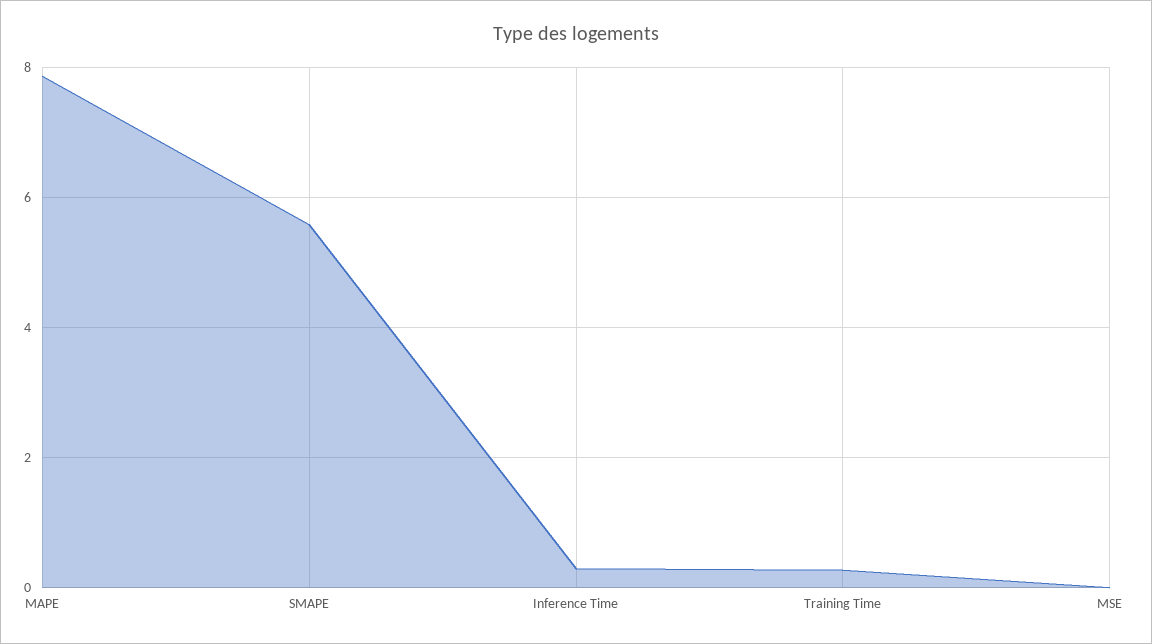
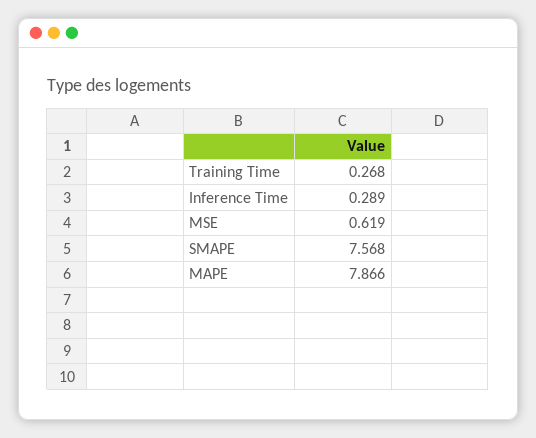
SMAPE: 5.6 -> 7.568
MSE: 0 -> 0.619

